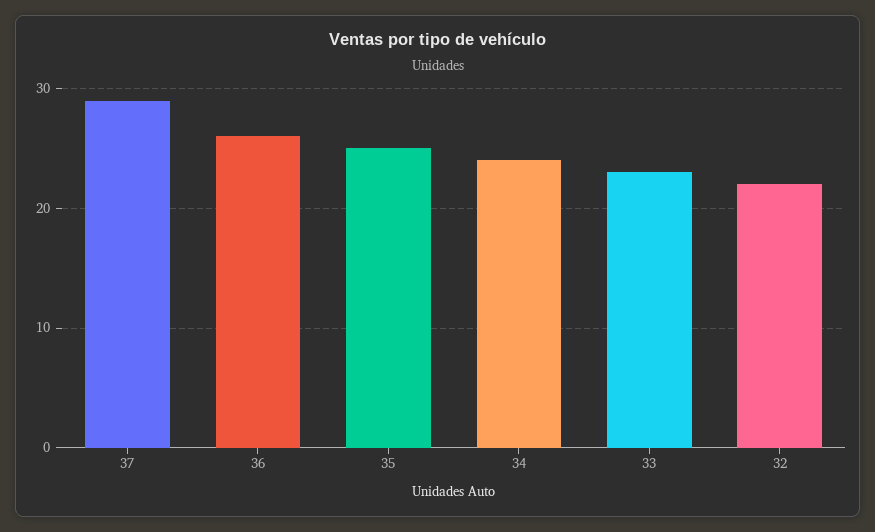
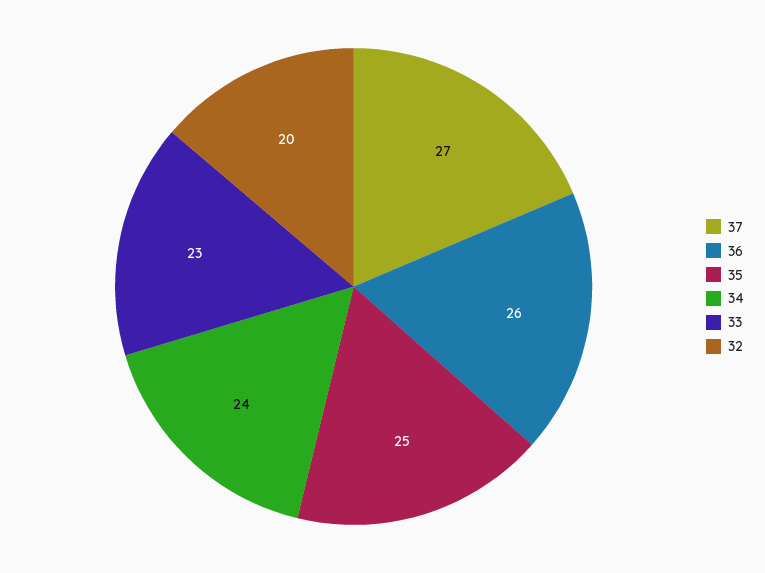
37: 29 -> 27
32: 22 -> 20

